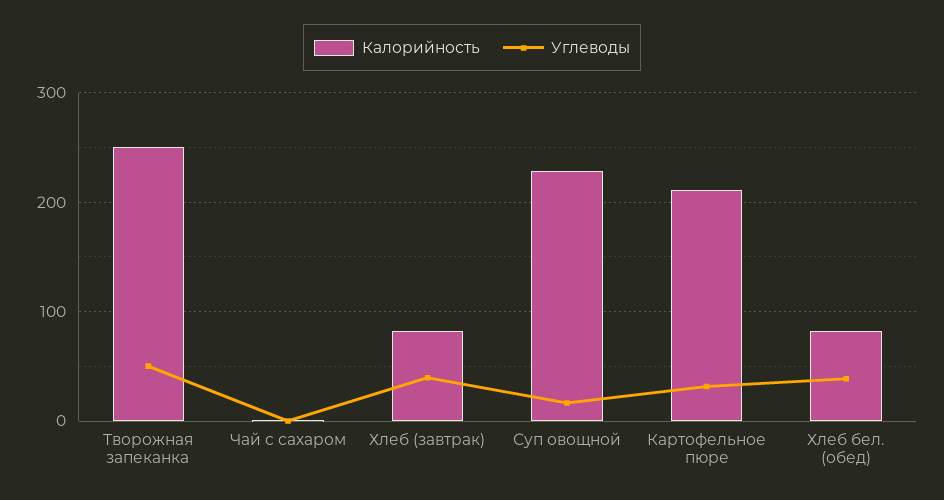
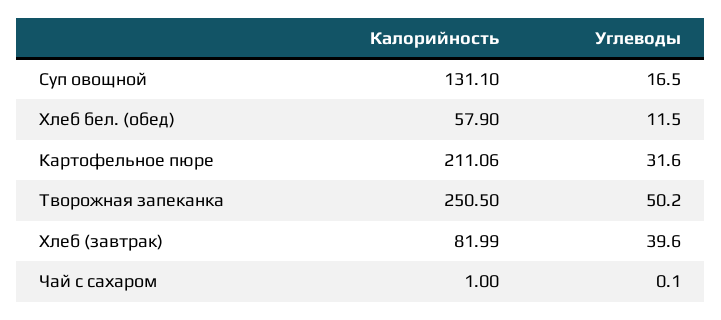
Калорийность, Суп овощной: 230 -> 131.1
Калорийность, Хлеб бел. (обед): 80 -> 57.9
Углеводы, Хлеб бел. (обед): 40 -> 11.5

